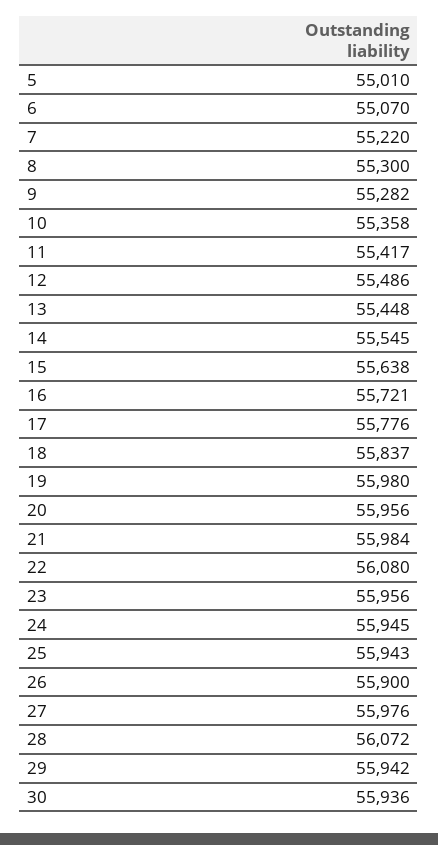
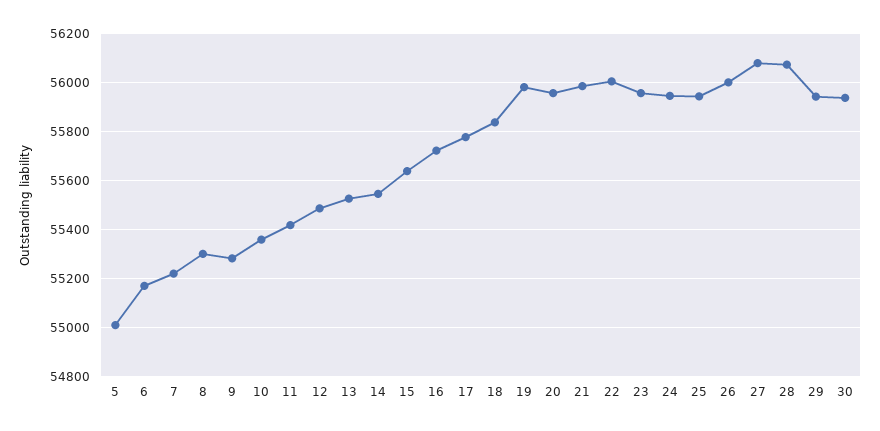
6: 55070 -> 55175
13: 55448 -> 55525
22: 56080 -> 56000
26: 55900 -> 56000
27: 55976 -> 56075

